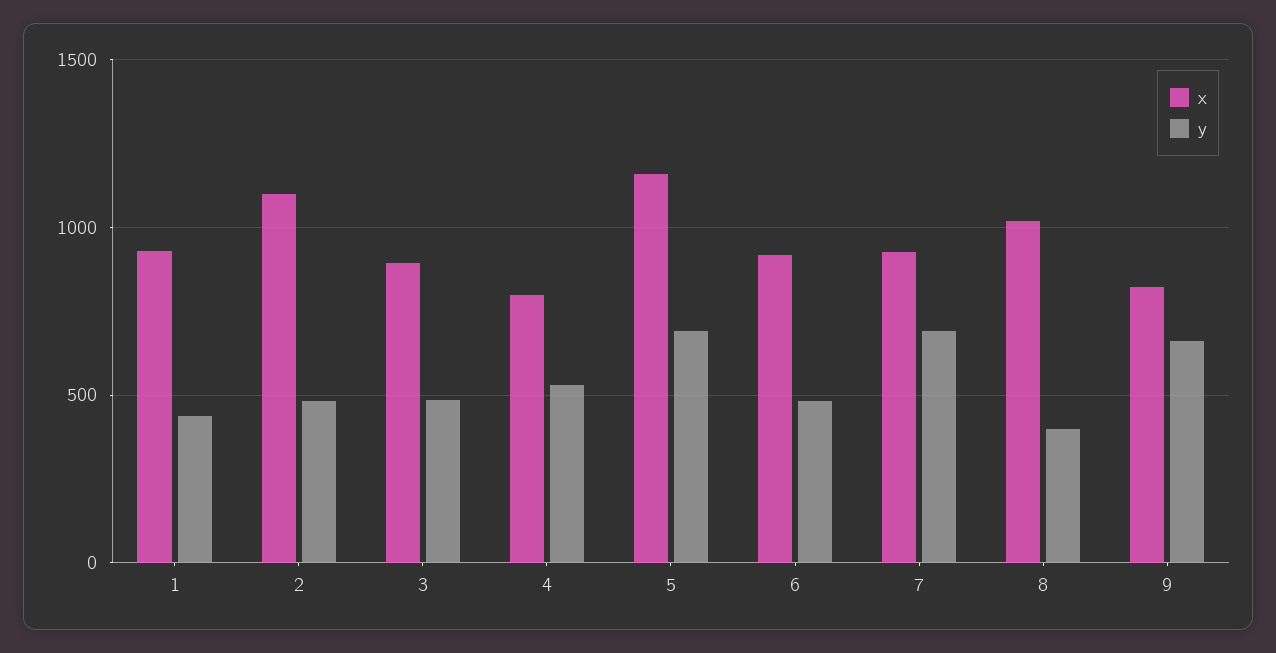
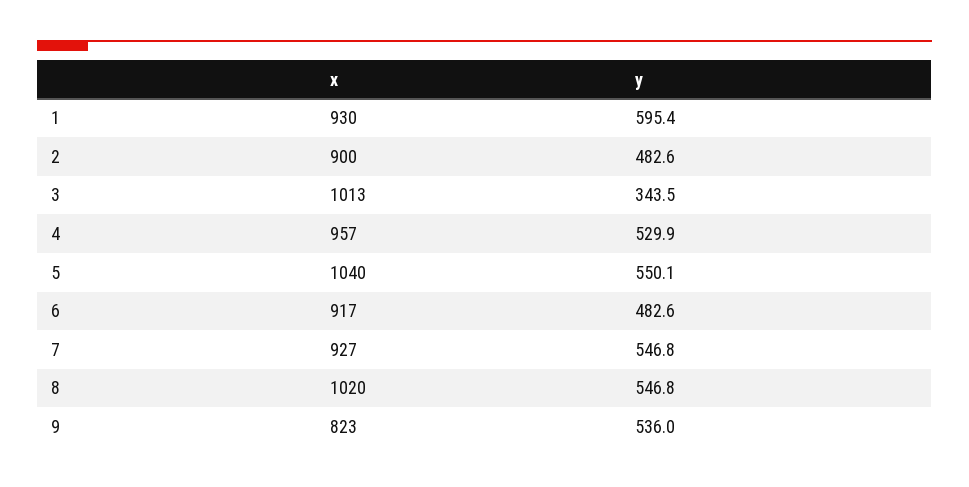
y, 1: 450 -> 595.4
x, 2: 1100 -> 900
x, 3: 900 -> 1013
y, 3: 500 -> 343.5
x, 4: 800 -> 957
x, 5: 1150 -> 1040
y, 5: 700 -> 550.1
y, 7: 700 -> 546.8
y, 8: 400 -> 546.8
y, 9: 650 -> 536

